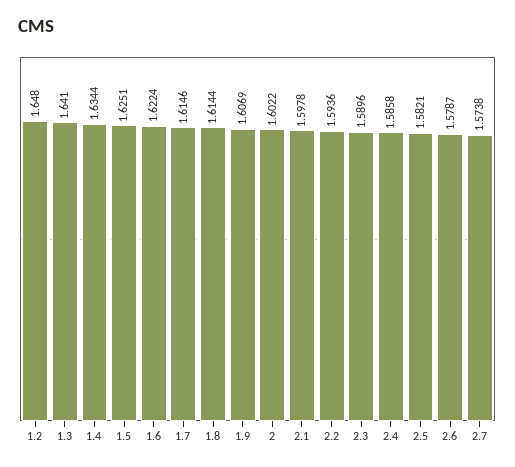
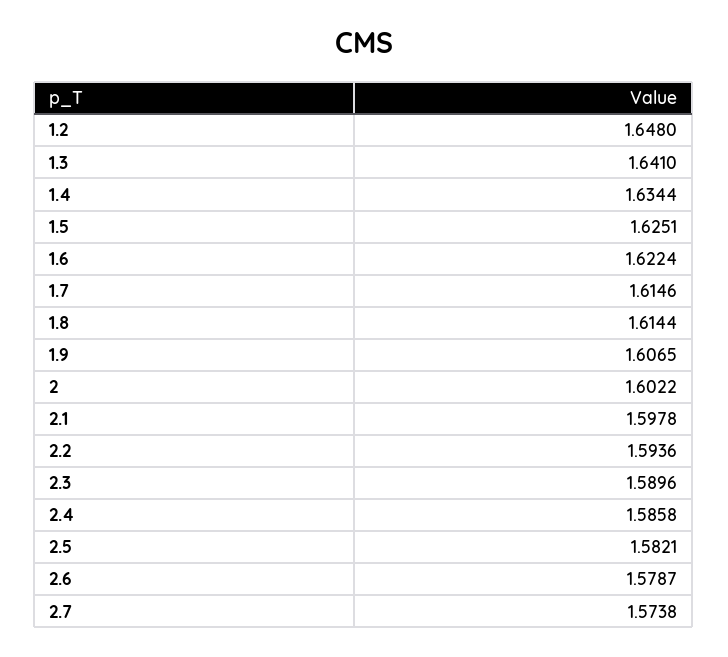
1.9: 1.6069 -> 1.6065

